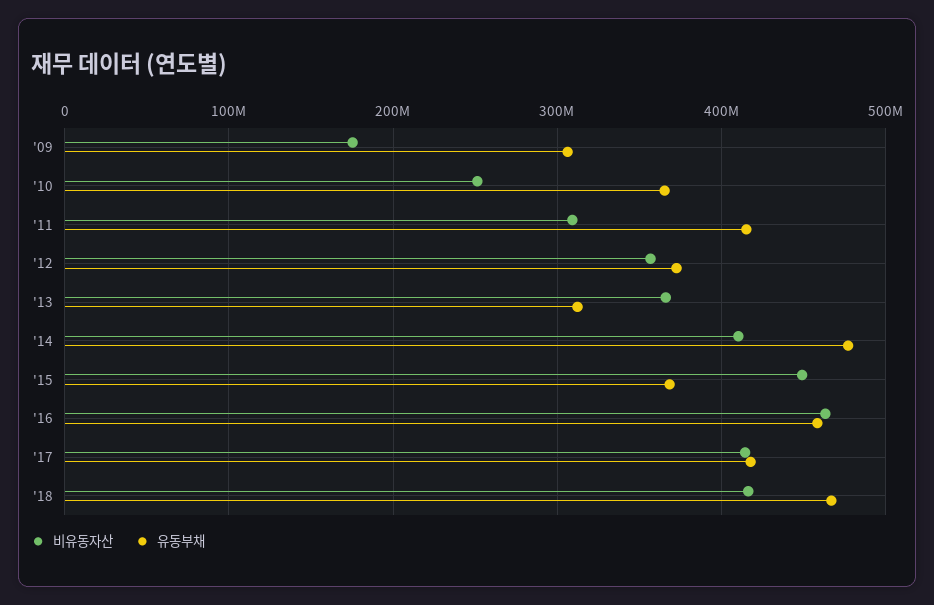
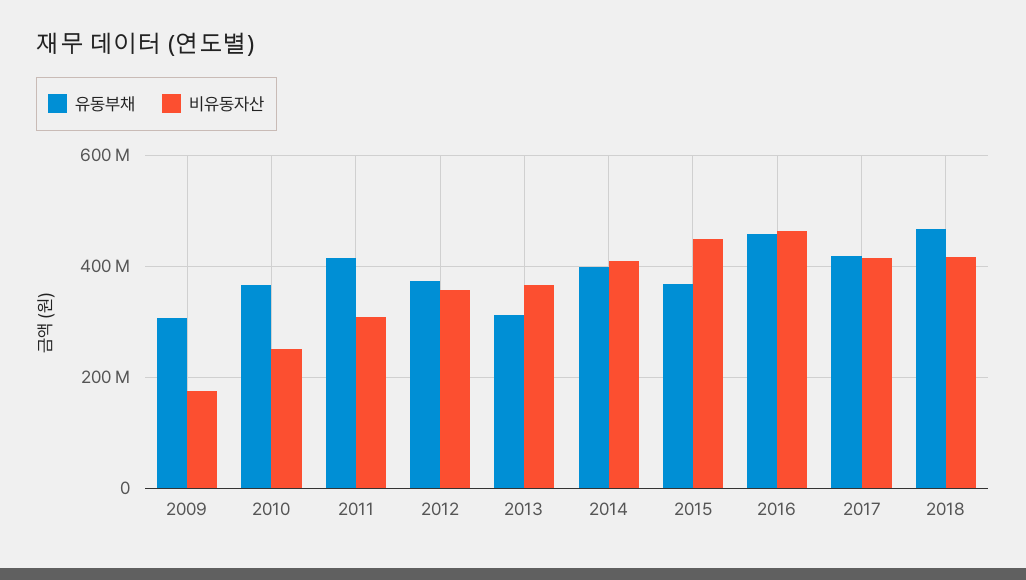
유동부채, '14: 480000000 -> 400000000

